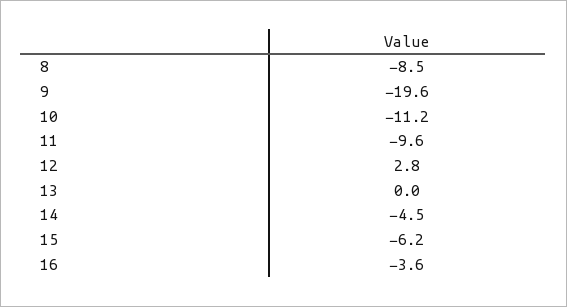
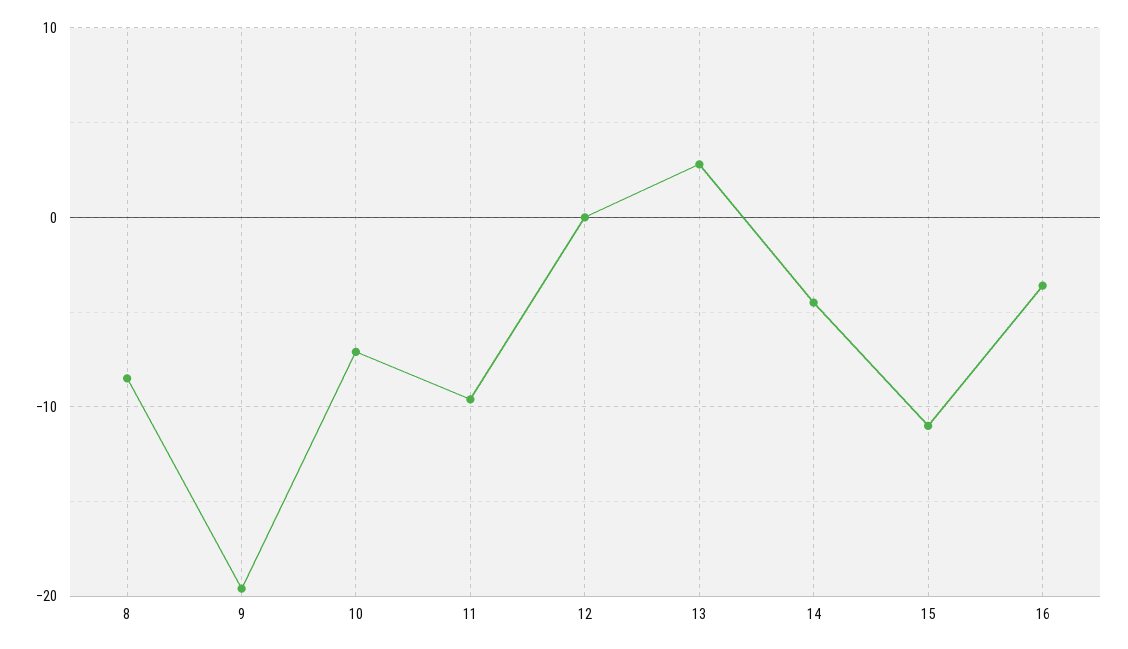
10: -11.2 -> -7
12: 2.8 -> 0
13: 0 -> 3
15: -6.2 -> -11

